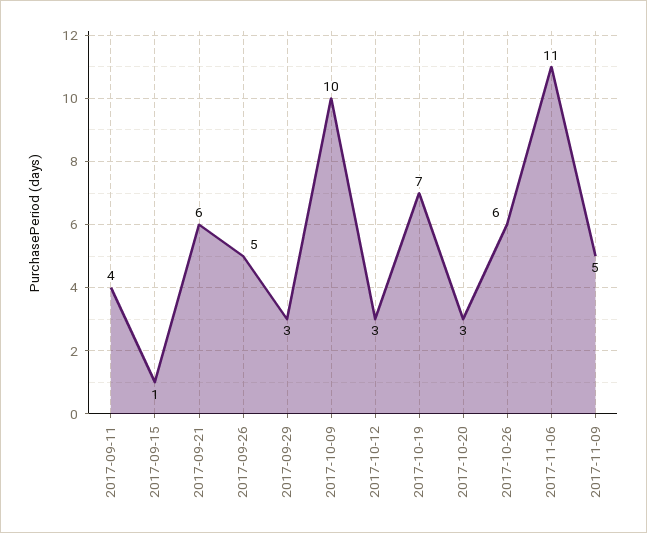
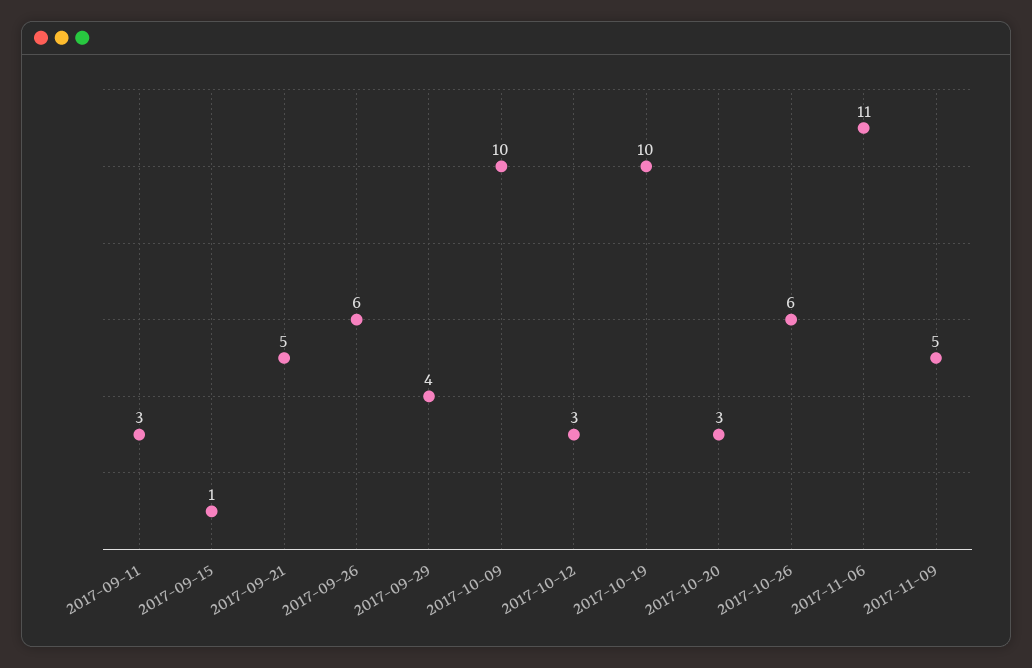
2017-09-11: 4 -> 3
2017-09-21: 6 -> 5
2017-09-26: 5 -> 6
2017-09-29: 3 -> 4
2017-10-19: 7 -> 10

